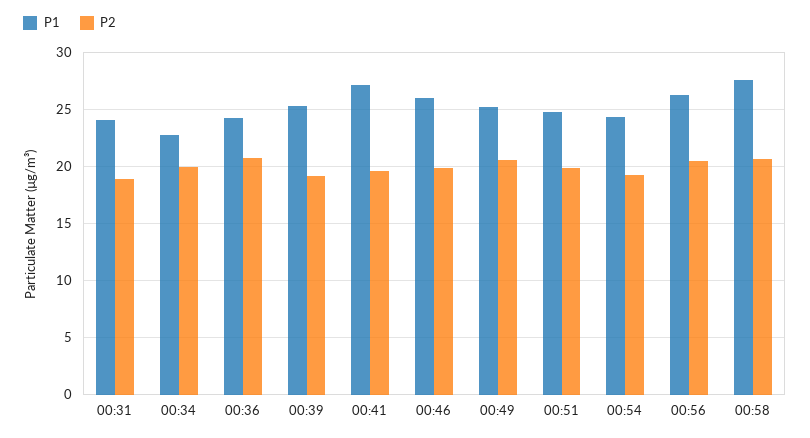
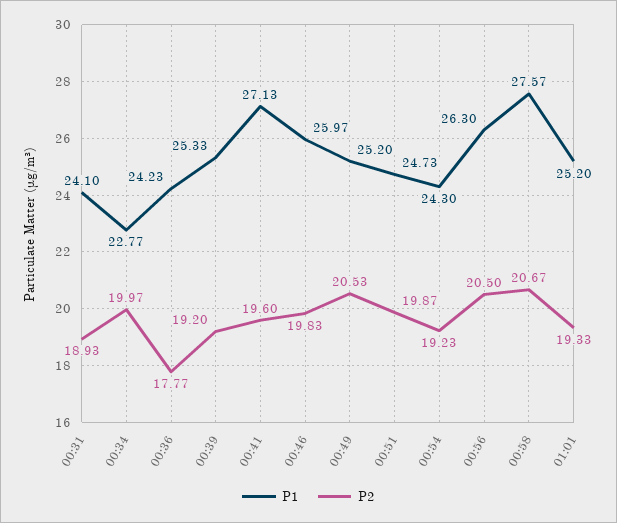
P2, 00:36: 21 -> 17.77
P1, 01:01: none -> 25.2
P2, 01:01: none -> 19.33

